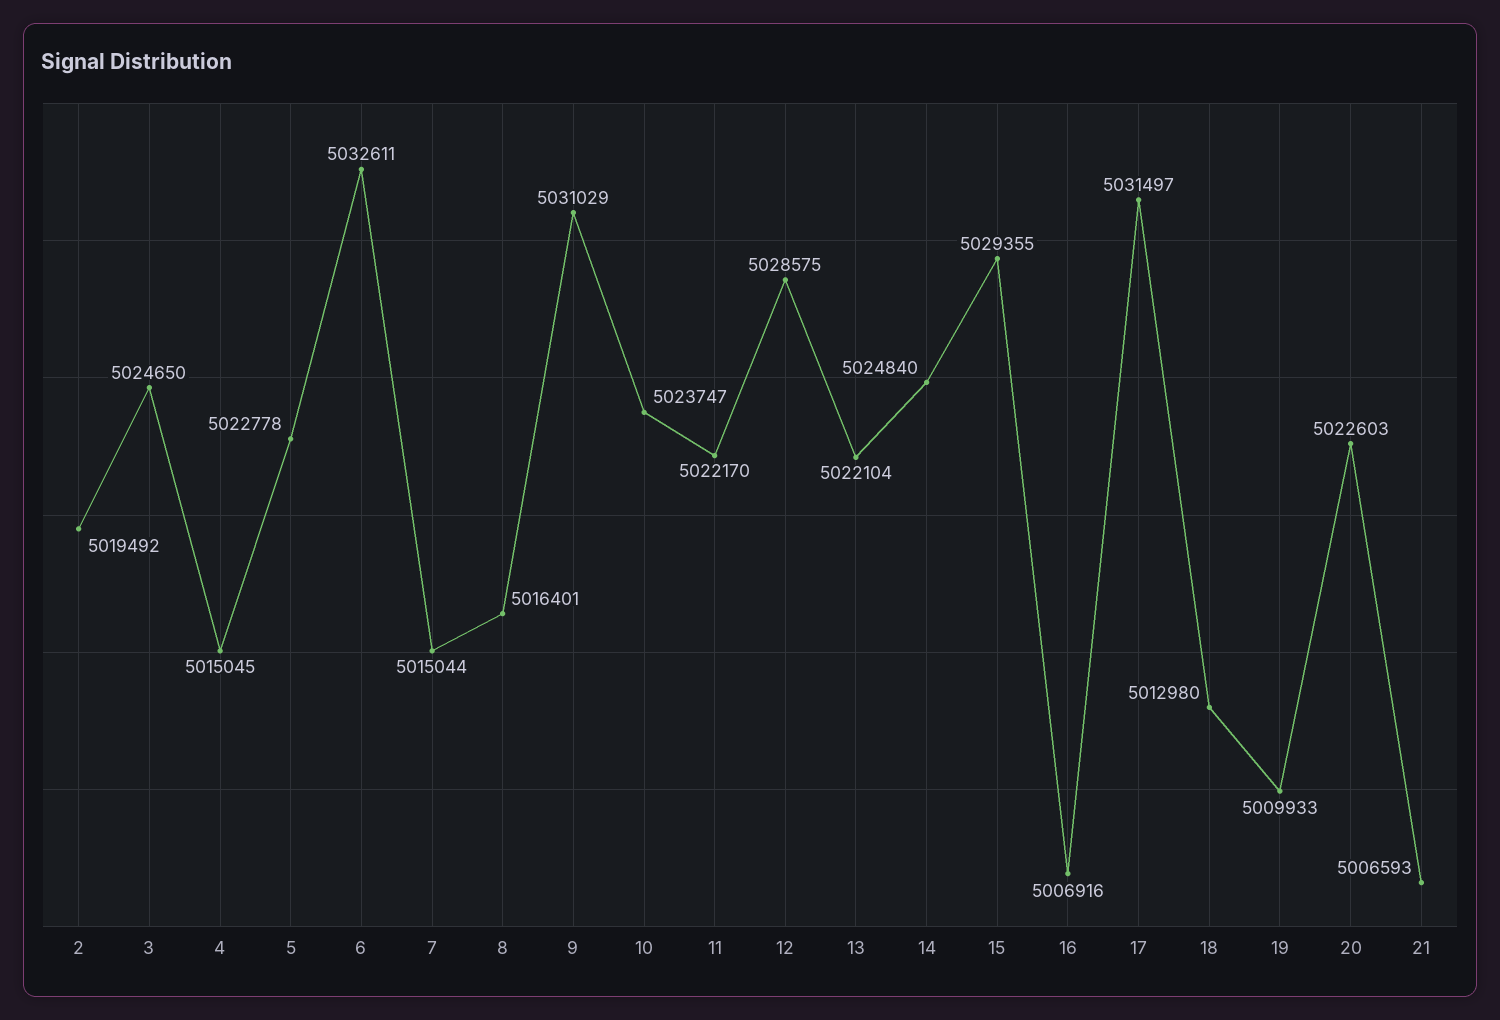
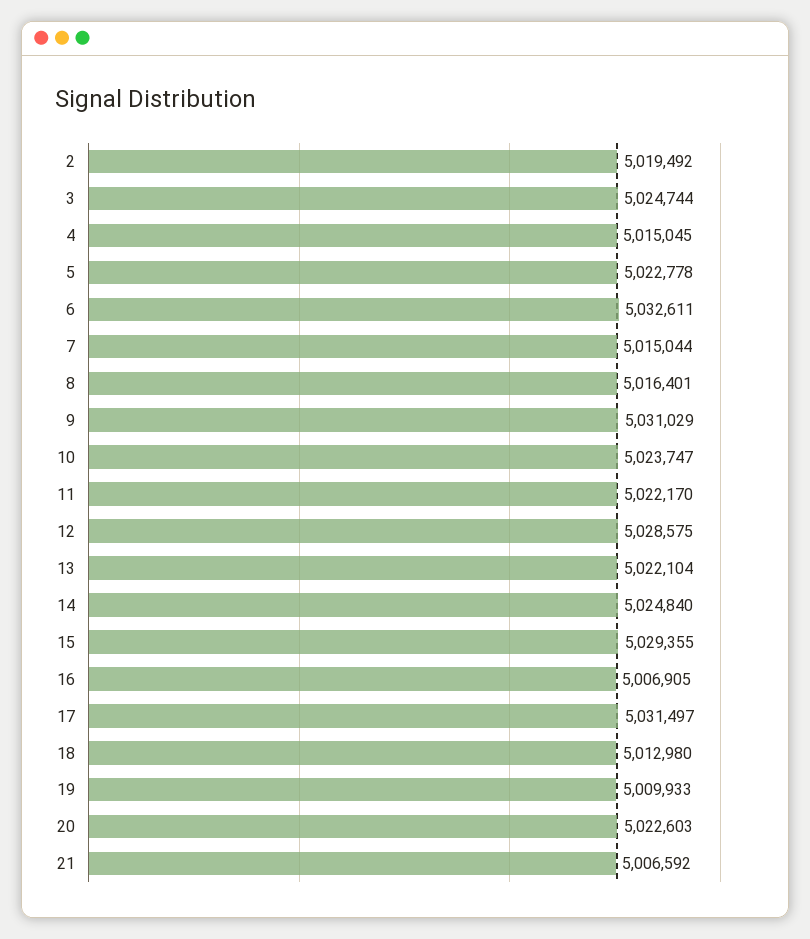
3: 5024650 -> 5024744
16: 5006916 -> 5006905
21: 5006593 -> 5006592

